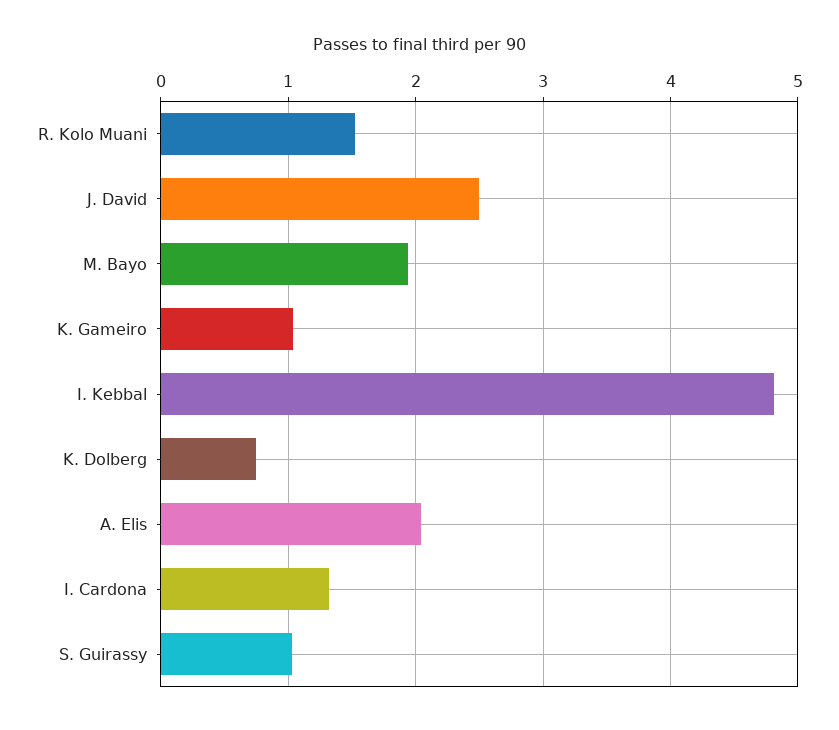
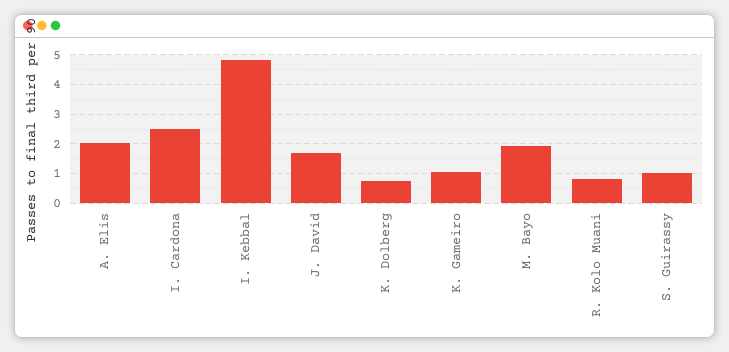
R. Kolo Muani: 1.5 -> 0.75
J. David: 2.5 -> 1.75
I. Cardona: 1.3 -> 2.5

